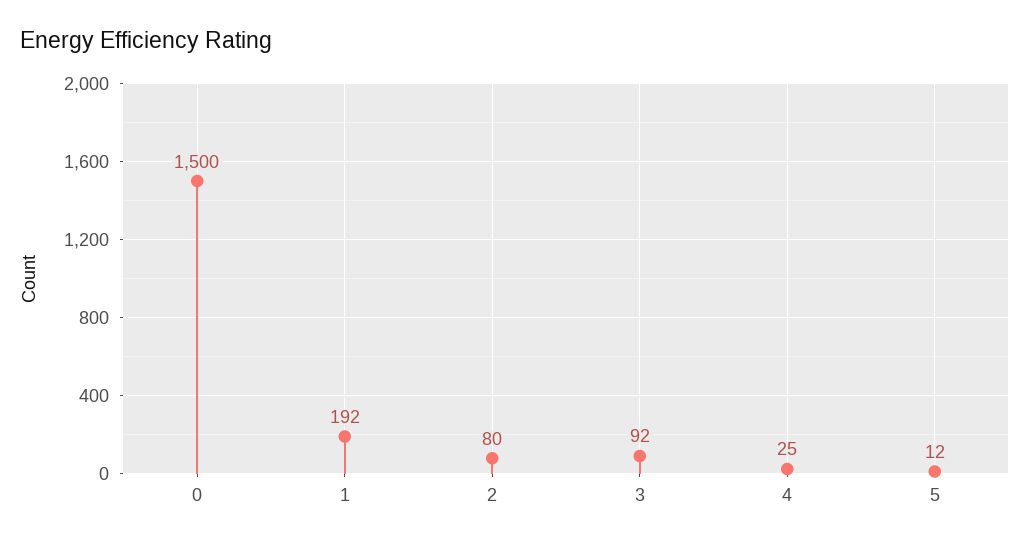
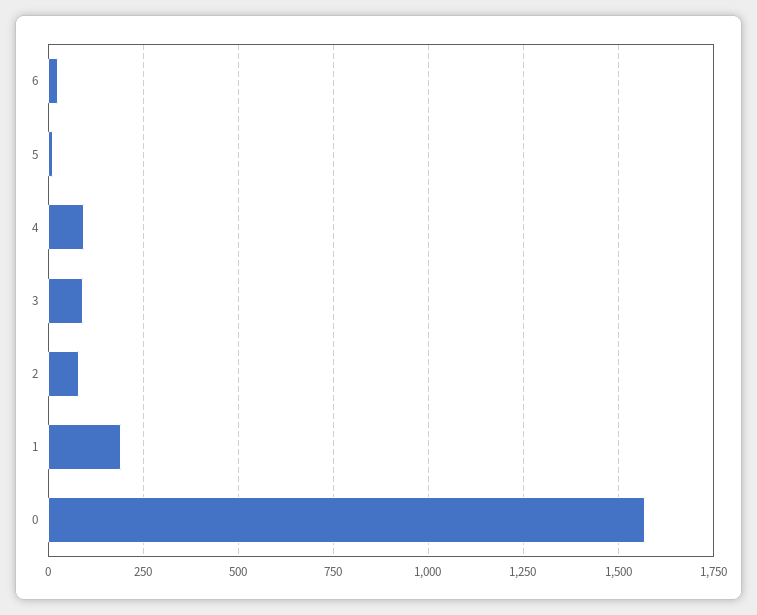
0: 1500 -> 1575
4: 25 -> 100
6: none -> 25

